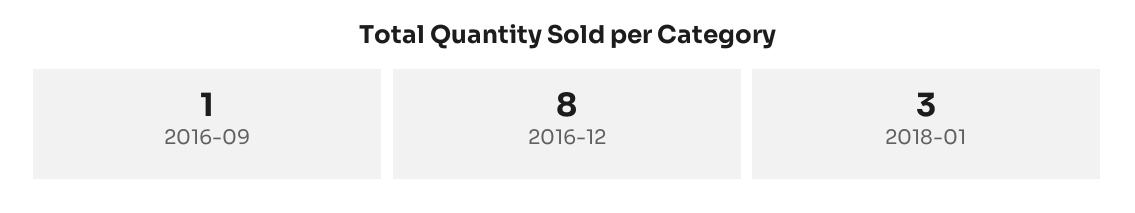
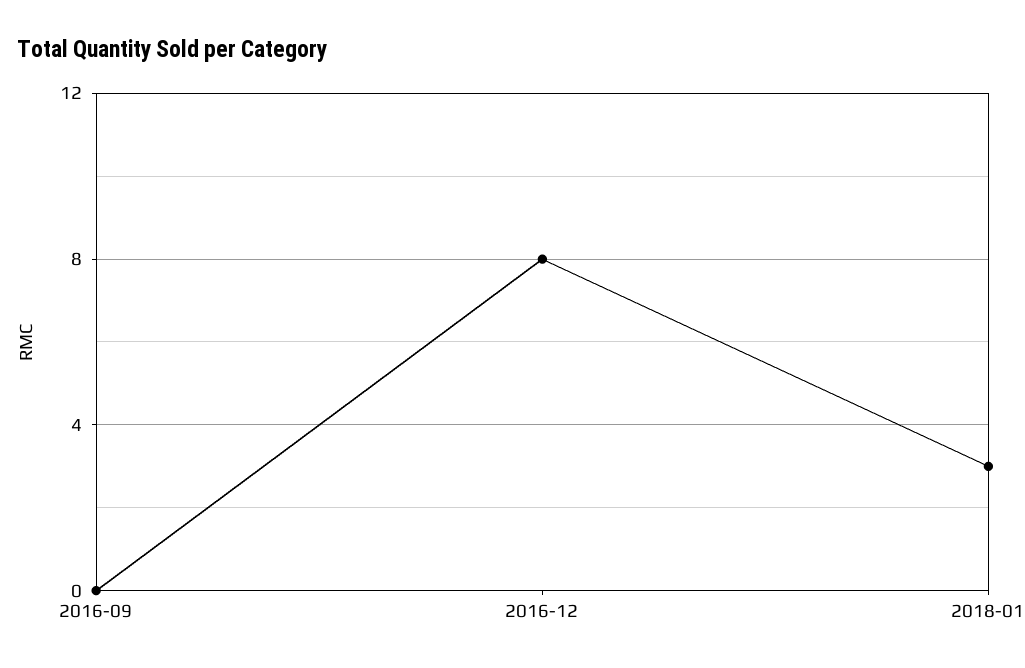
2016-09: 1 -> 0

